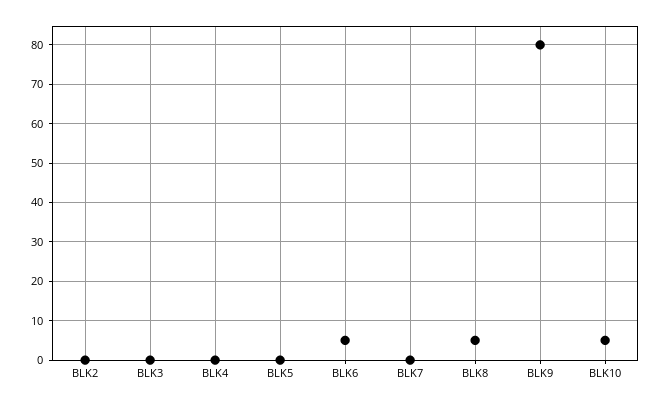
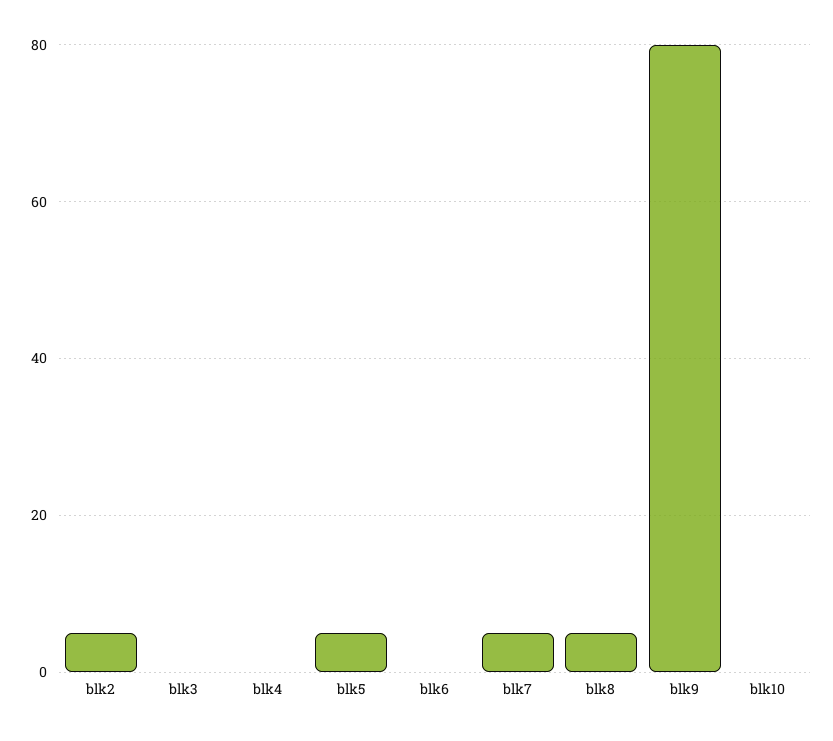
BLK2: 0 -> 5
BLK5: 0 -> 5
BLK6: 5 -> 0
BLK7: 0 -> 5
BLK10: 5 -> 0

